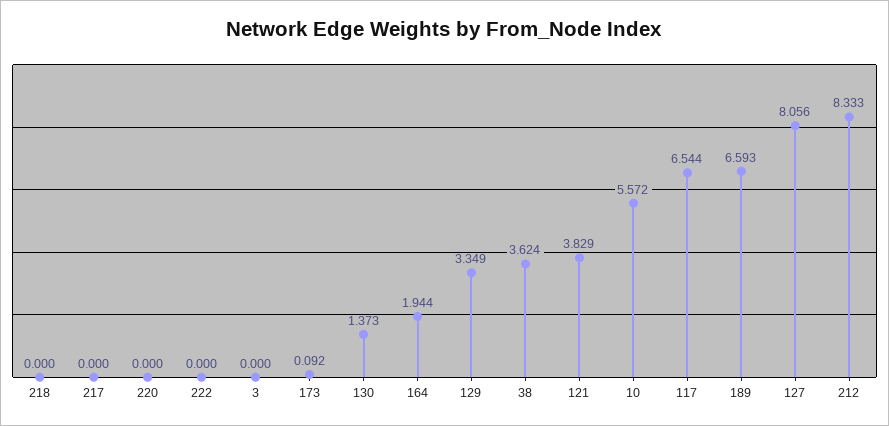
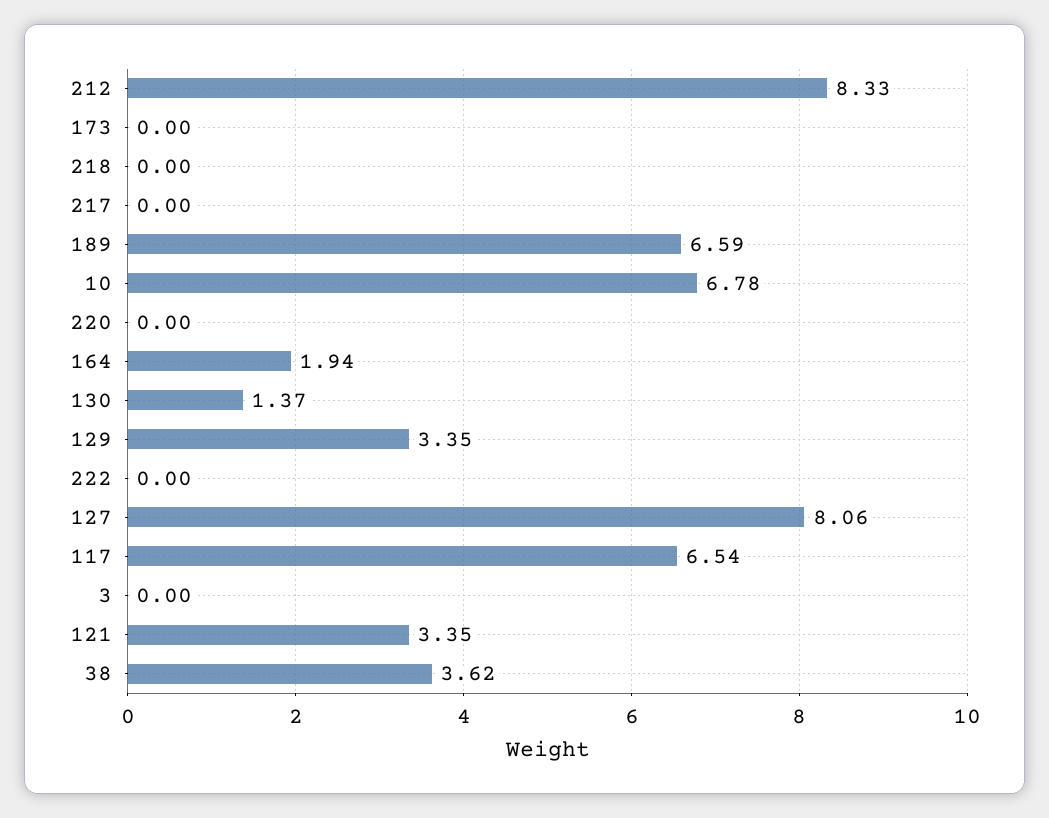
173: 0.092 -> 0
121: 3.829 -> 3.35
10: 5.572 -> 6.78

